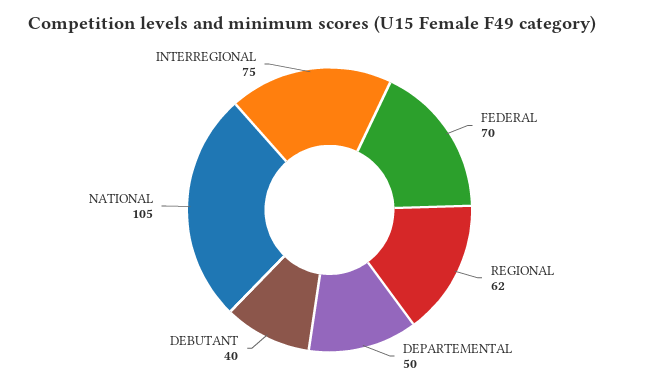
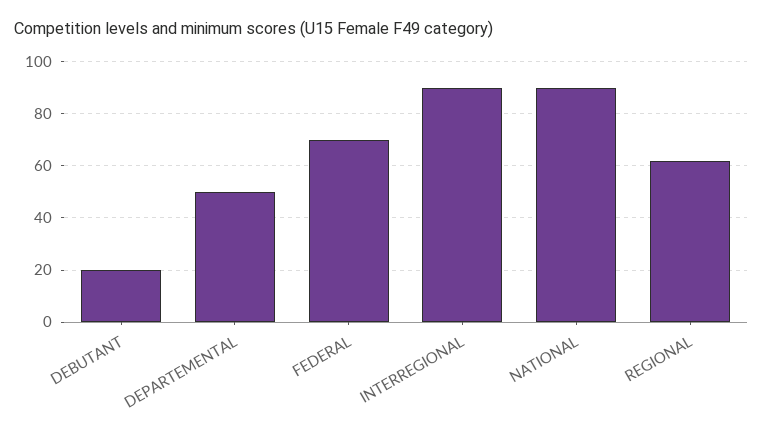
DEBUTANT: 40 -> 20
NATIONAL: 105 -> 90
INTERREGIONAL: 75 -> 90

